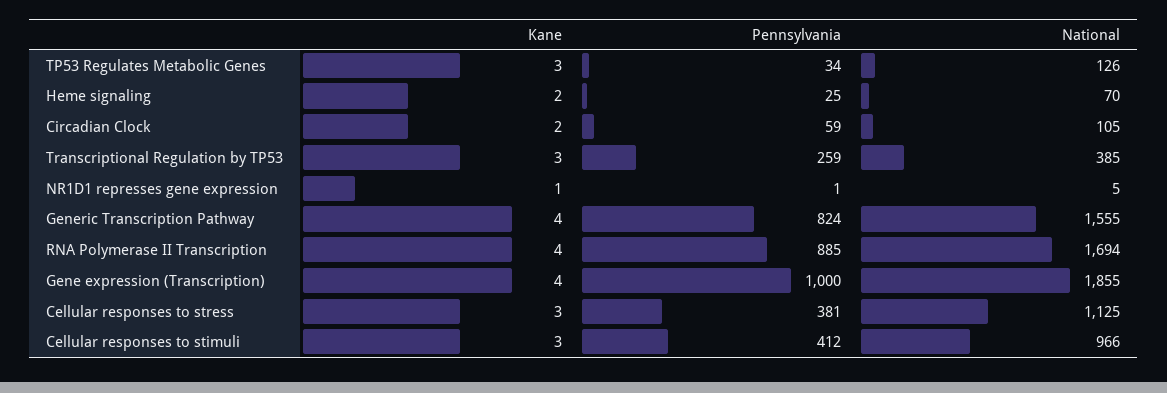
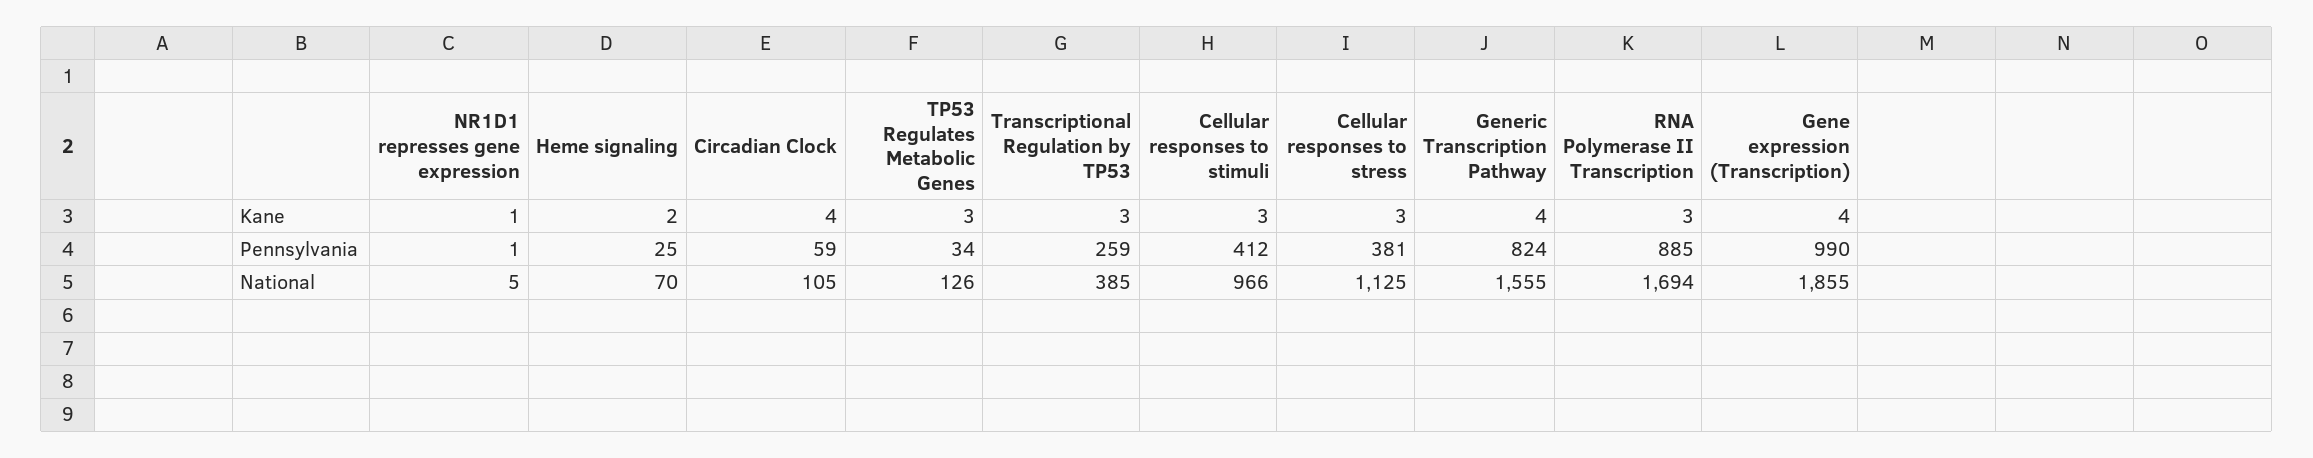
Kane, Circadian Clock: 2 -> 4
Kane, RNA Polymerase II Transcription: 4 -> 3
Pennsylvania, Gene expression (Transcription): 1000 -> 990

